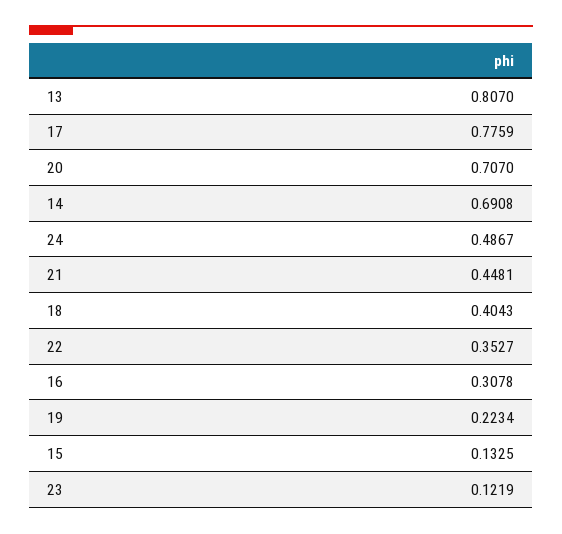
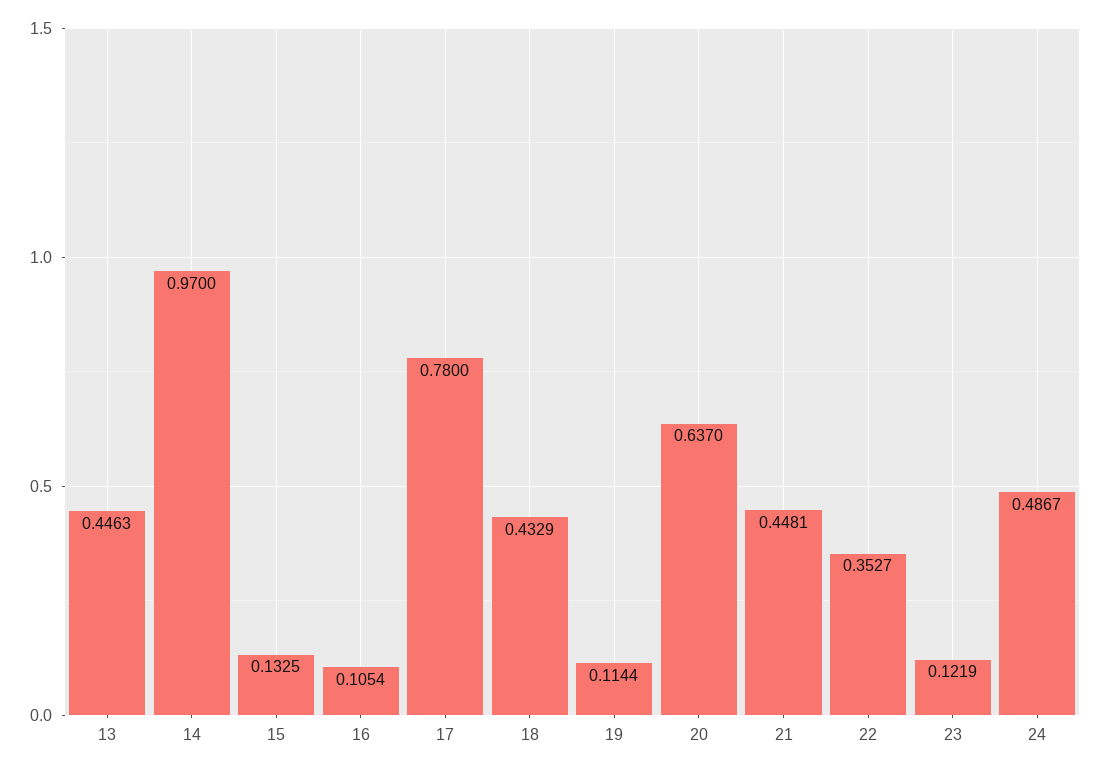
13: 0.807 -> 0.4463
17: 0.7759 -> 0.78
20: 0.707 -> 0.637
14: 0.6908 -> 0.97
18: 0.4043 -> 0.4329
16: 0.3078 -> 0.1054
19: 0.2234 -> 0.1144

